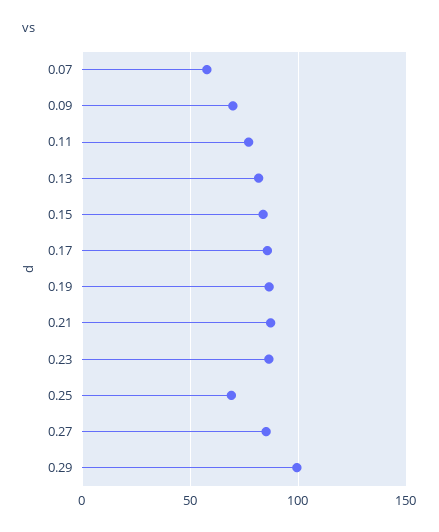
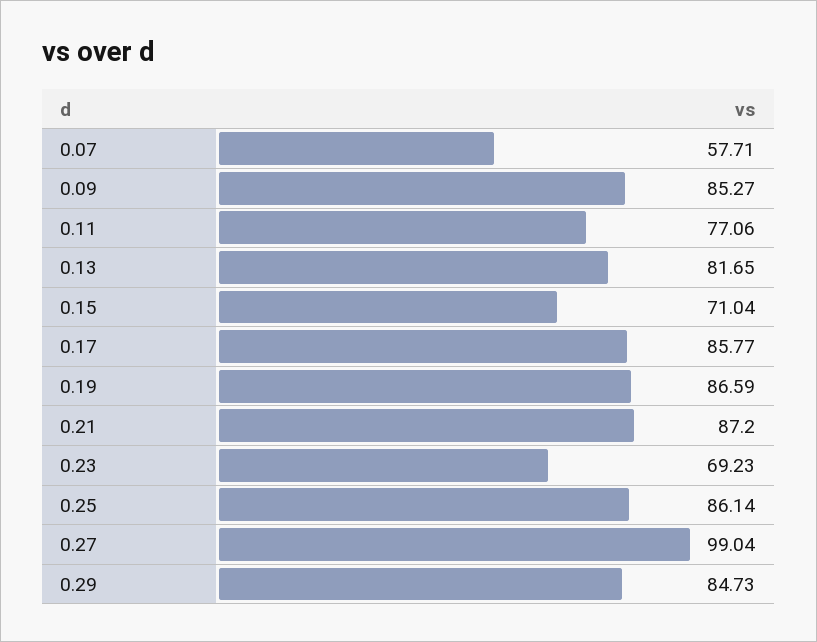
0.09: 70 -> 85.27
0.15: 85 -> 71.04
0.23: 85 -> 69.23
0.25: 70 -> 86.14
0.27: 85 -> 99.04
0.29: 100 -> 84.73

